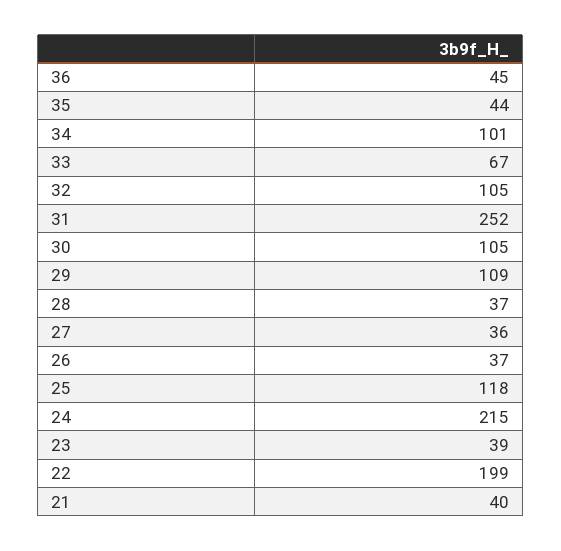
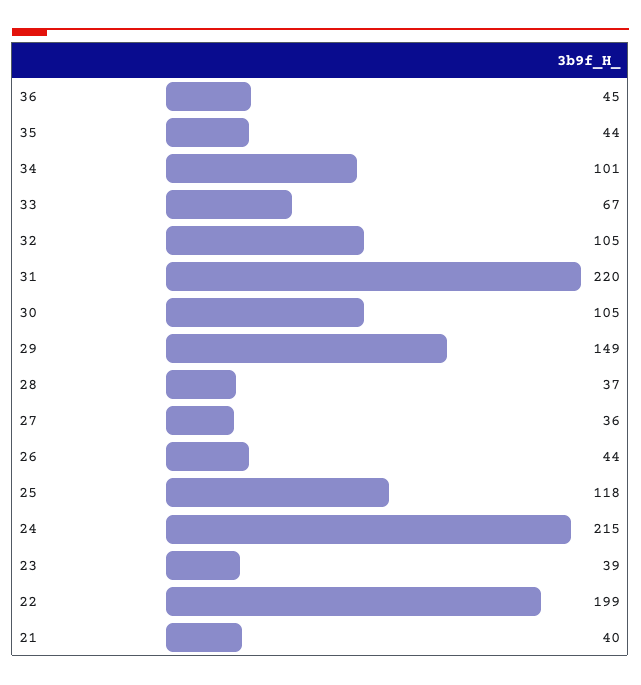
31: 252 -> 220
29: 109 -> 149
26: 37 -> 44

